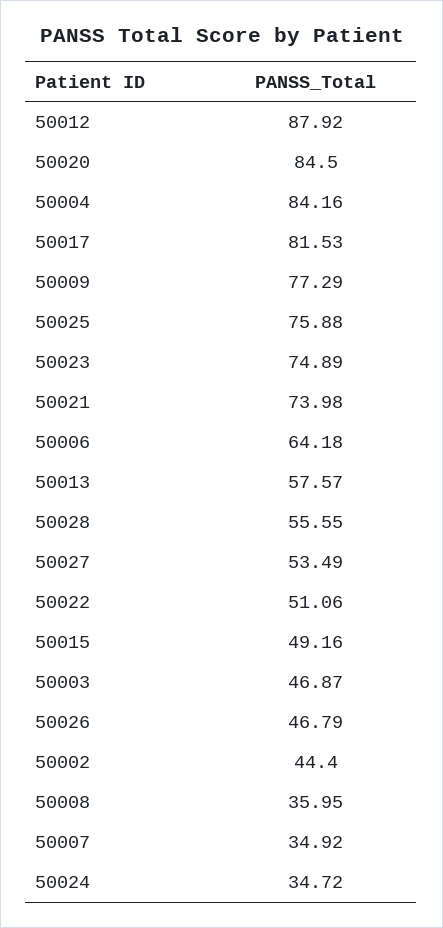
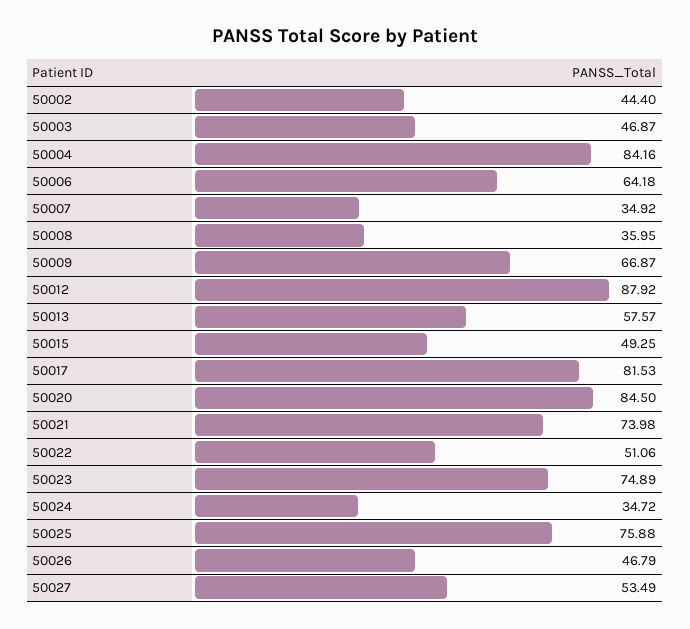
50009: 77.29 -> 66.87
50028: 55.55 -> none
50015: 49.16 -> 49.25

